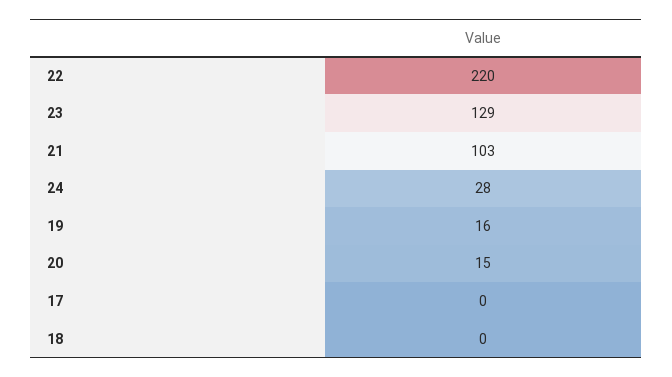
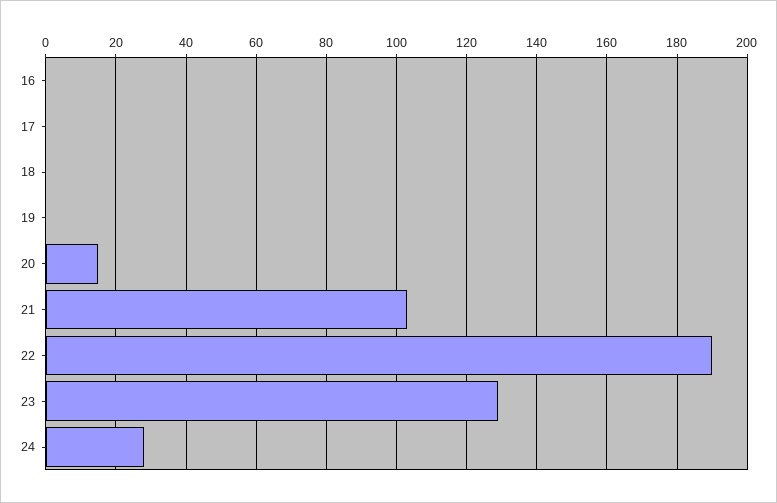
22: 220 -> 190
19: 16 -> 0
16: none -> 0

